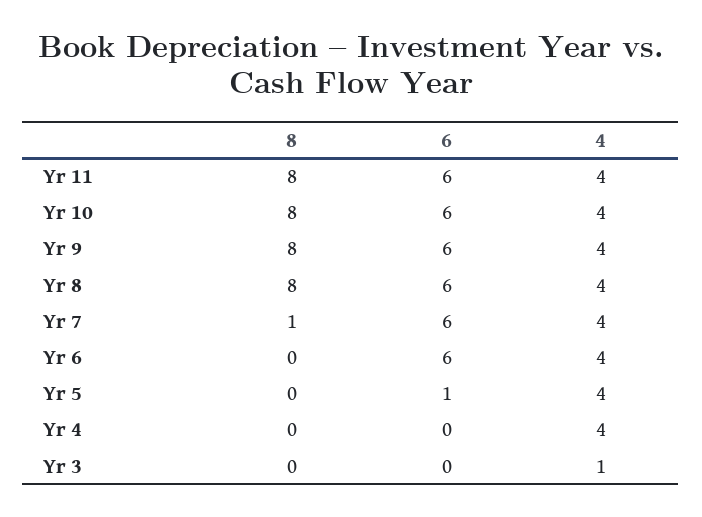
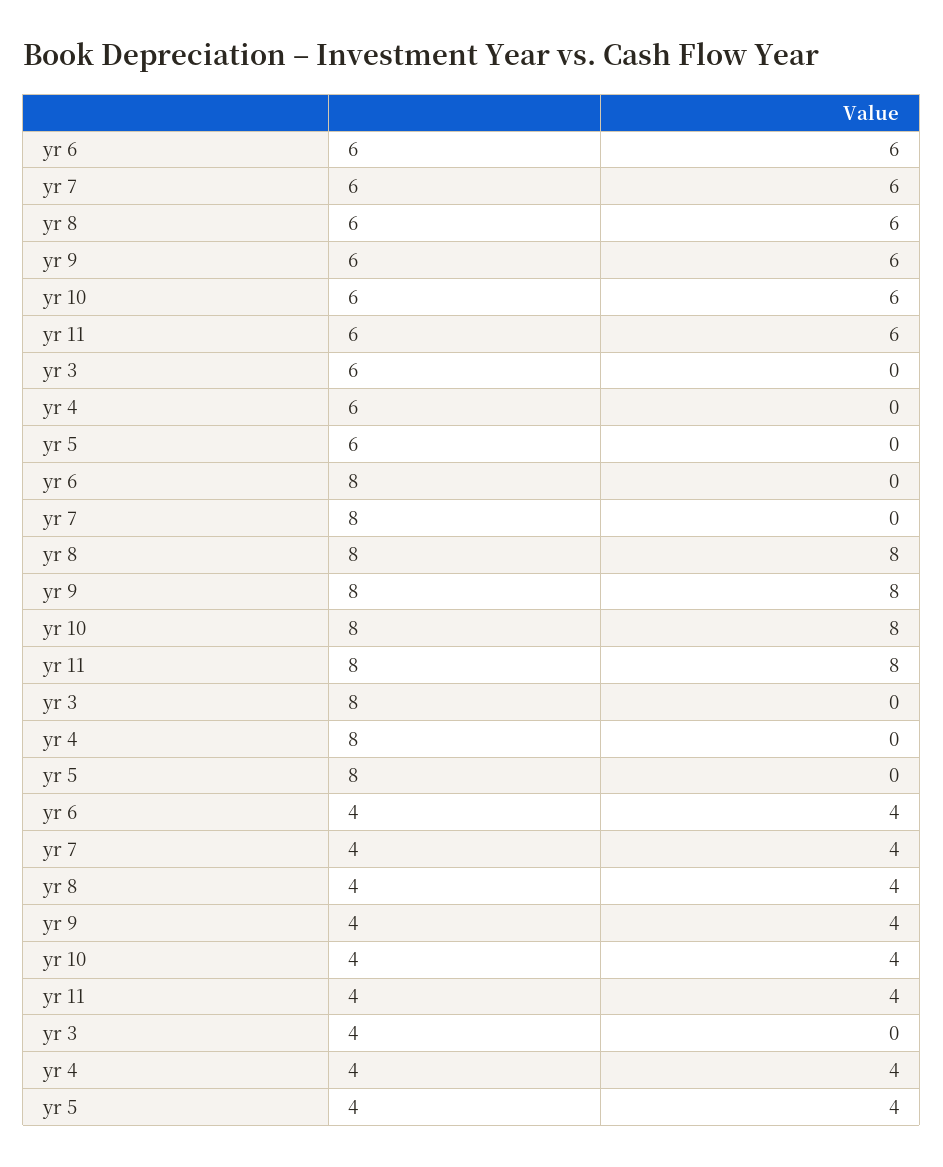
8, Yr 7: 1 -> 0
6, Yr 5: 1 -> 0
4, Yr 3: 1 -> 0

